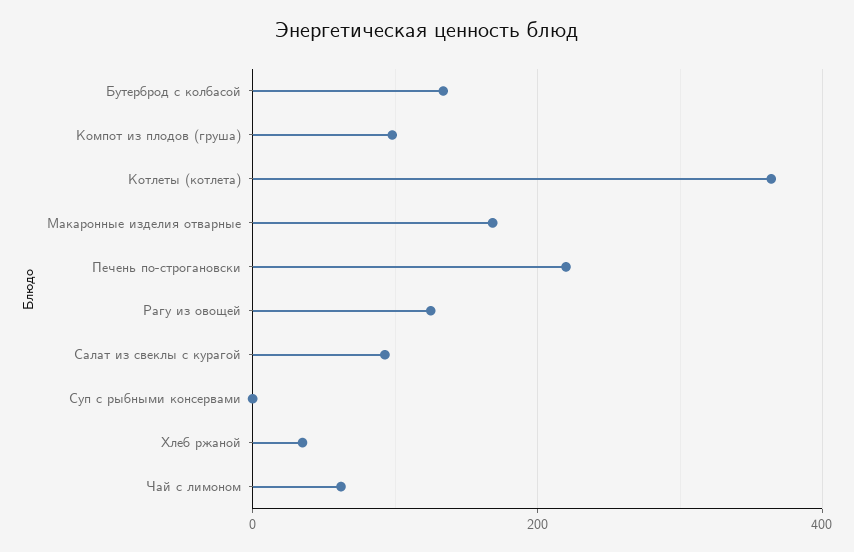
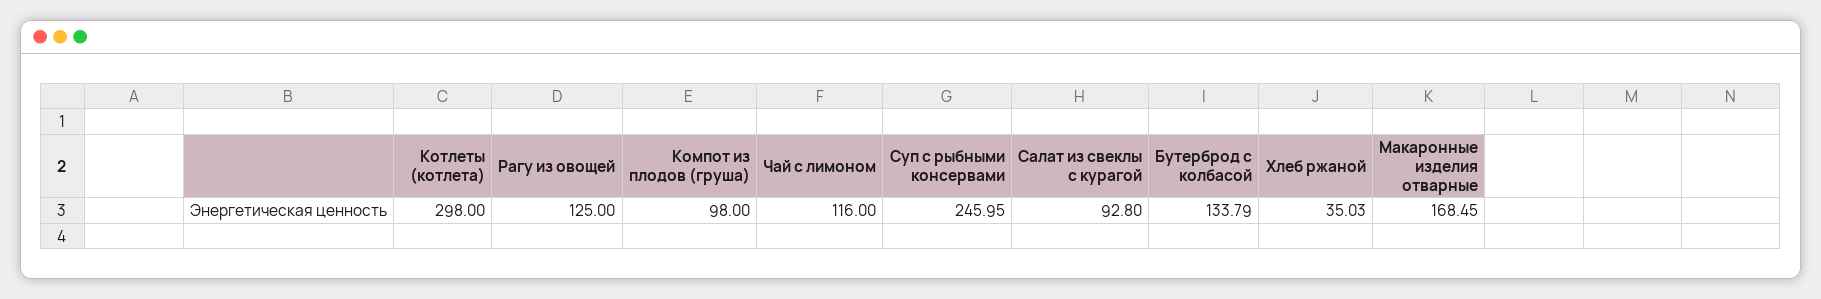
Котлеты (котлета): 360 -> 298
Печень по-строгановски: 220 -> none
Суп с рыбными консервами: 0 -> 245.95
Чай с лимоном: 60 -> 116

